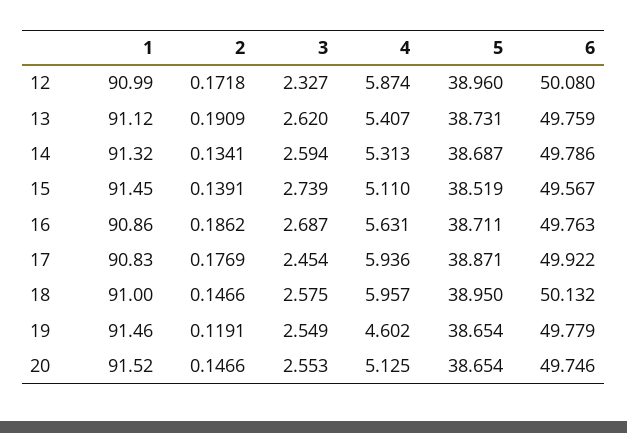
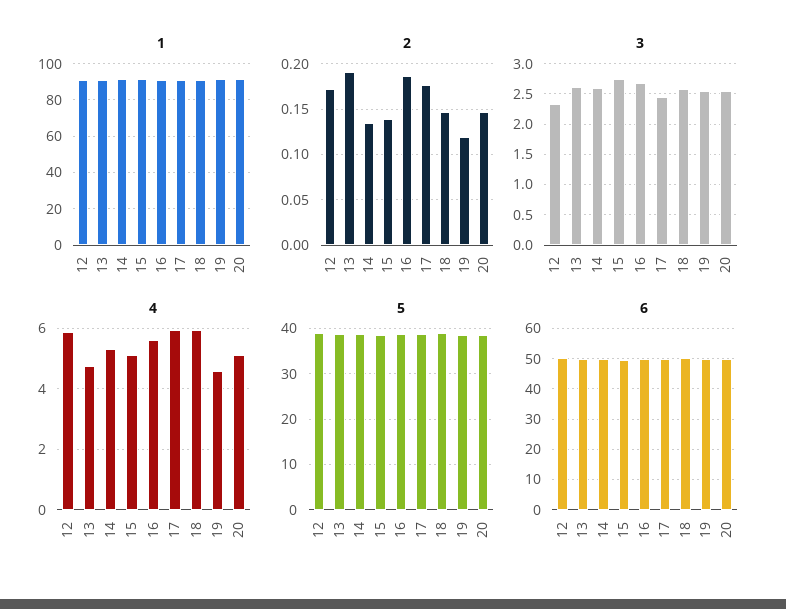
4, 13: 5.407 -> 4.8

